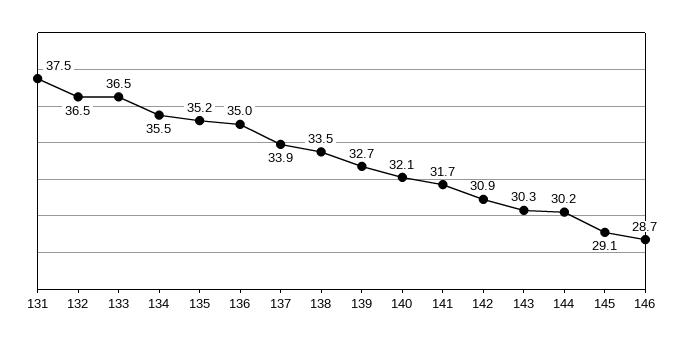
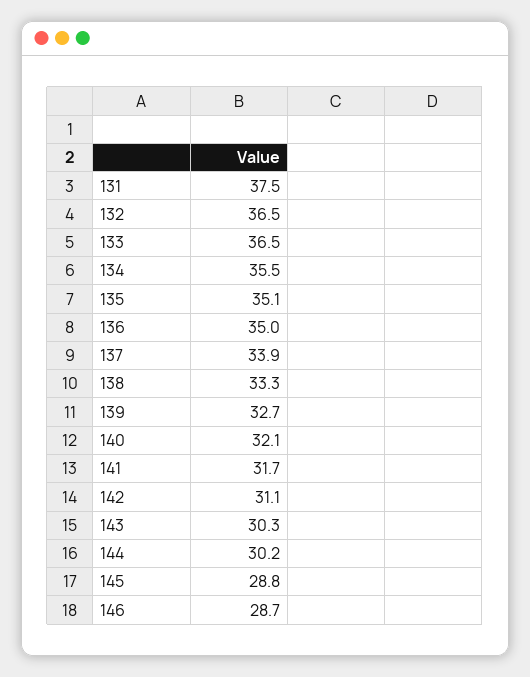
135: 35.2 -> 35.1
138: 33.5 -> 33.3
142: 30.9 -> 31.1
145: 29.1 -> 28.8

